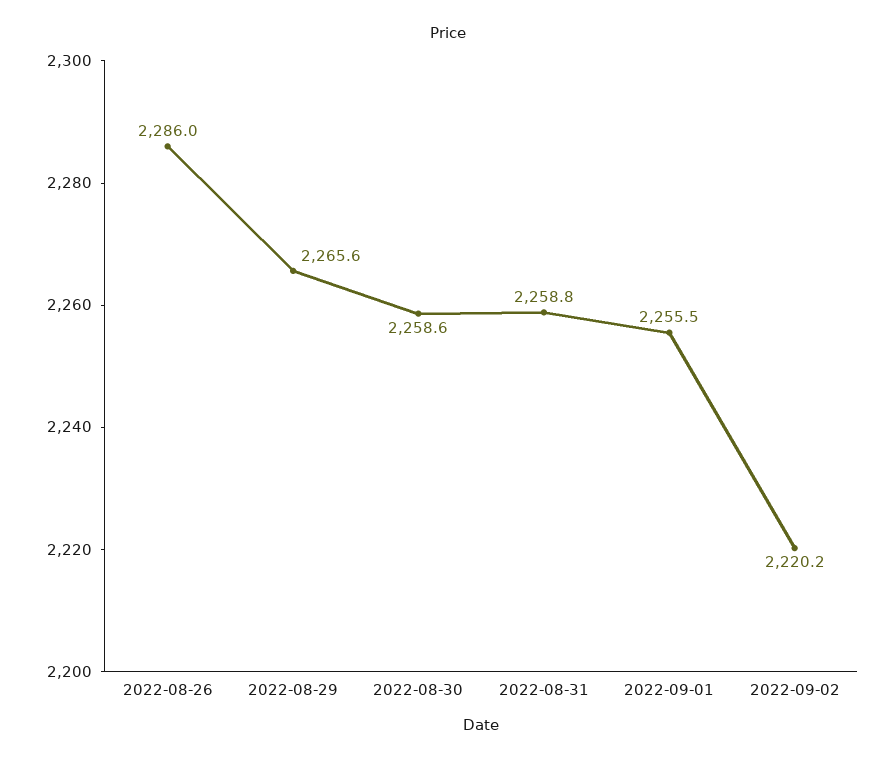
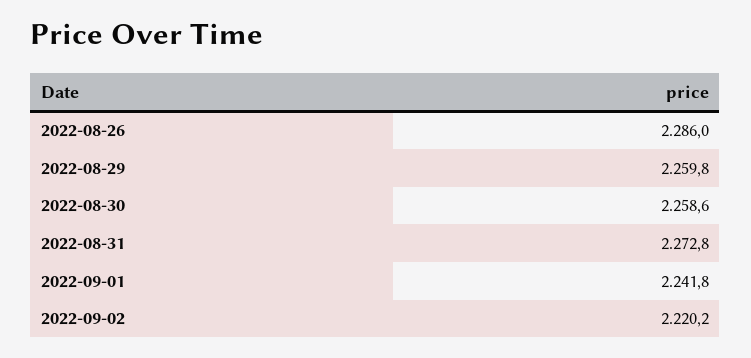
2022-08-29: 2265.6 -> 2259.8
2022-08-31: 2258.8 -> 2272.8
2022-09-01: 2255.5 -> 2241.8

